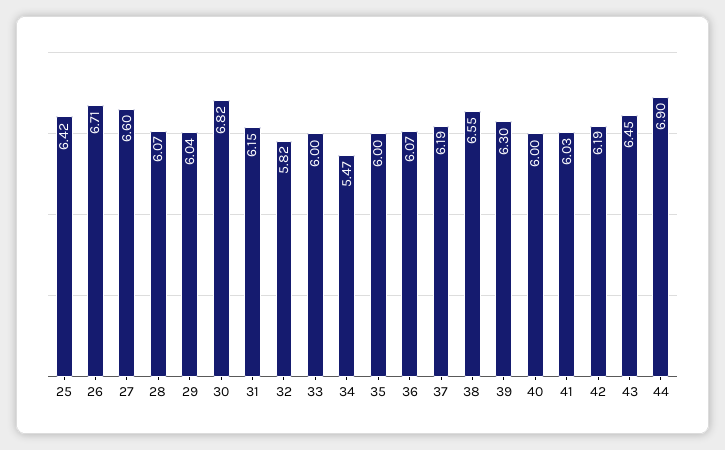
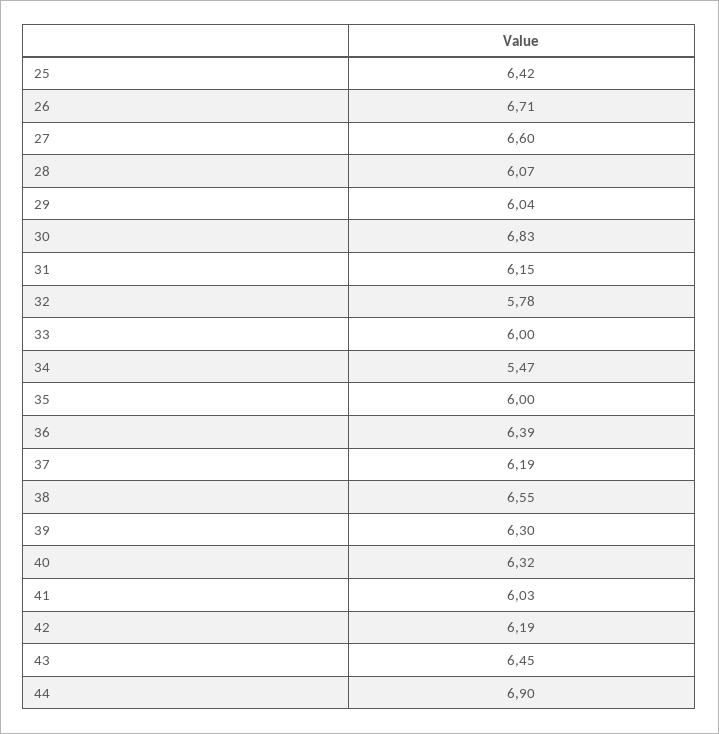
30: 6.82 -> 6.83
32: 5.82 -> 5.78
36: 6.07 -> 6.39
40: 6 -> 6.32

